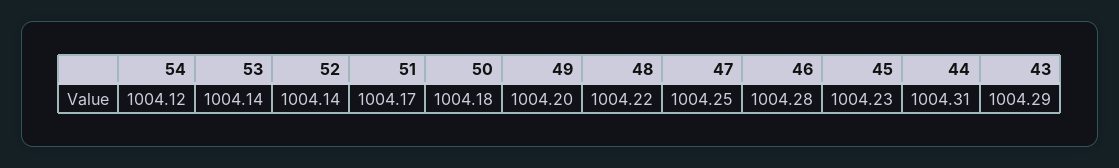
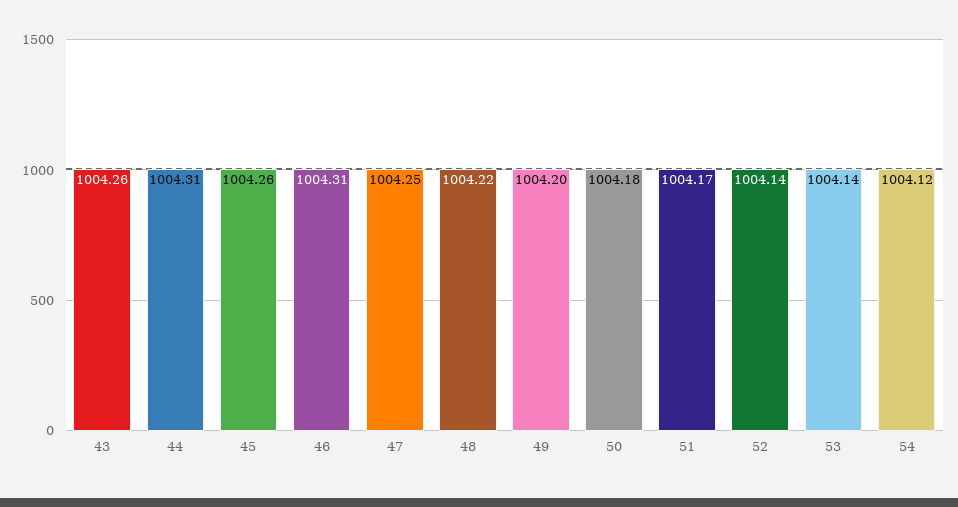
46: 1004.28 -> 1004.31
45: 1004.23 -> 1004.26
43: 1004.29 -> 1004.26

